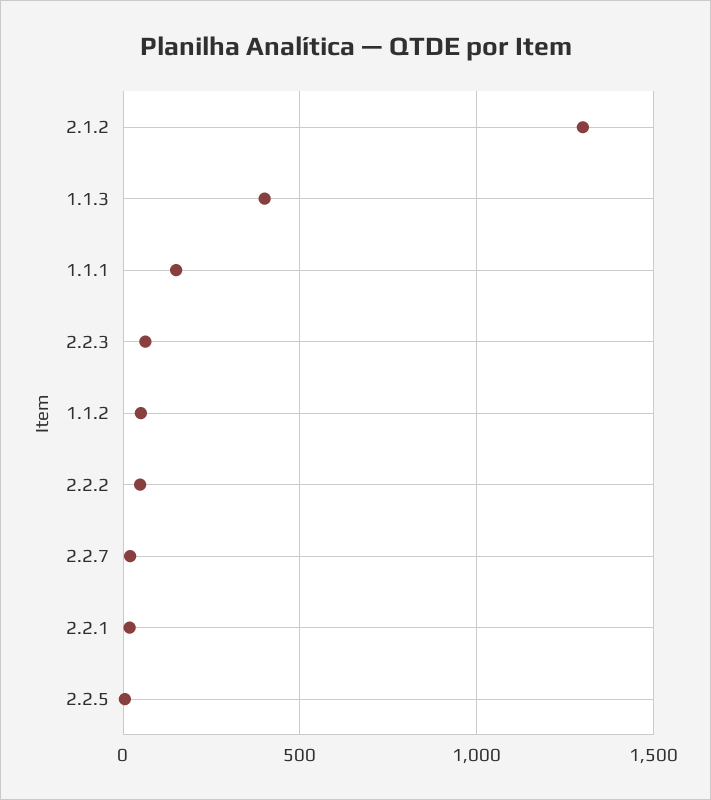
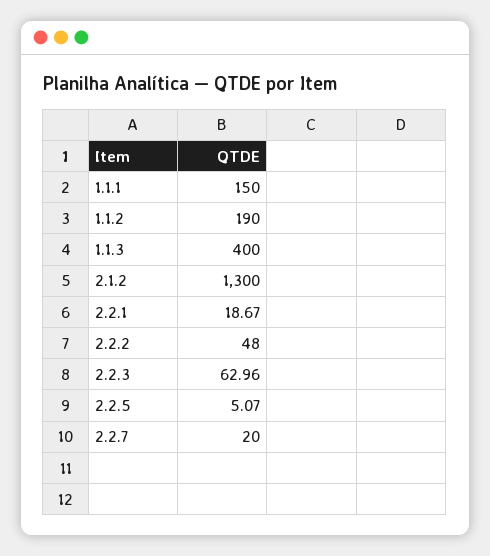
1.1.2: 50 -> 190

